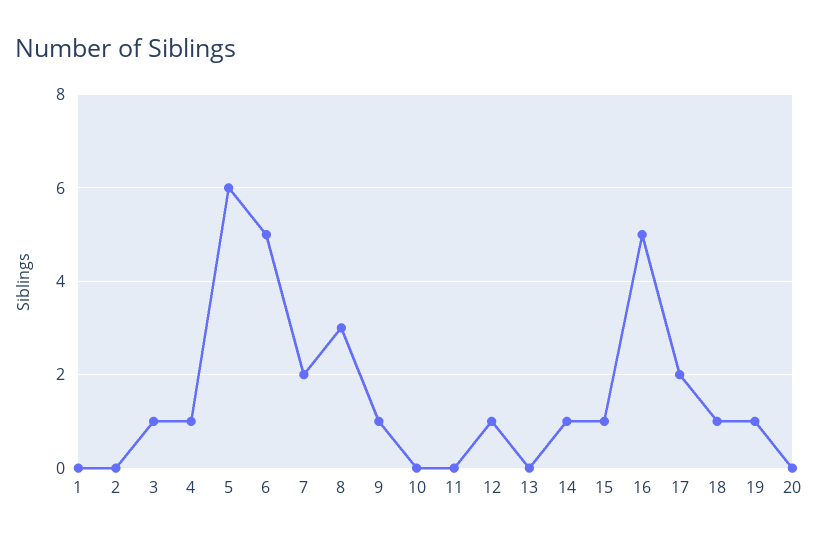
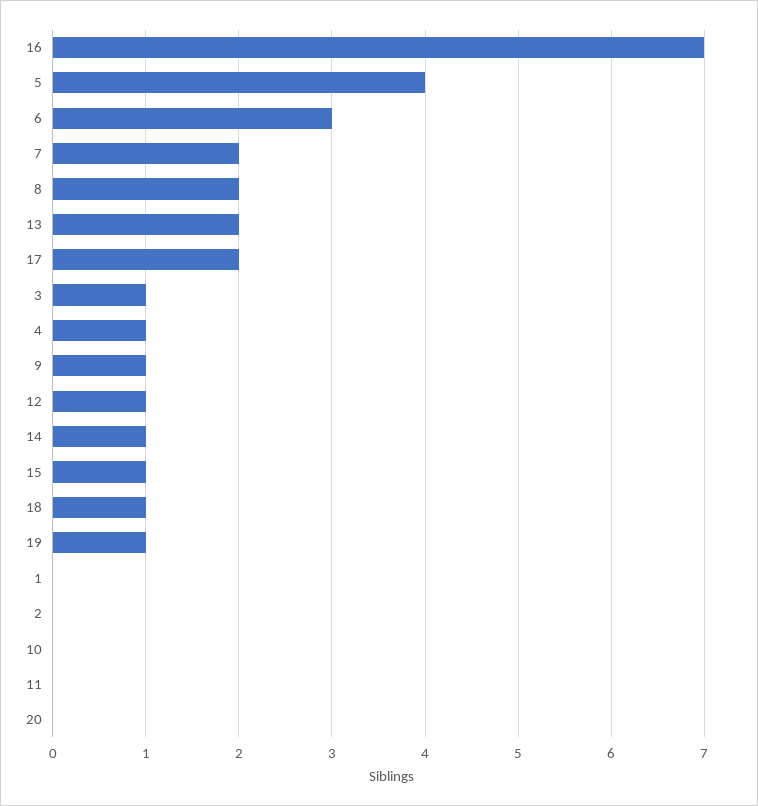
5: 6 -> 4
6: 5 -> 3
8: 3 -> 2
13: 0 -> 2
16: 5 -> 7

